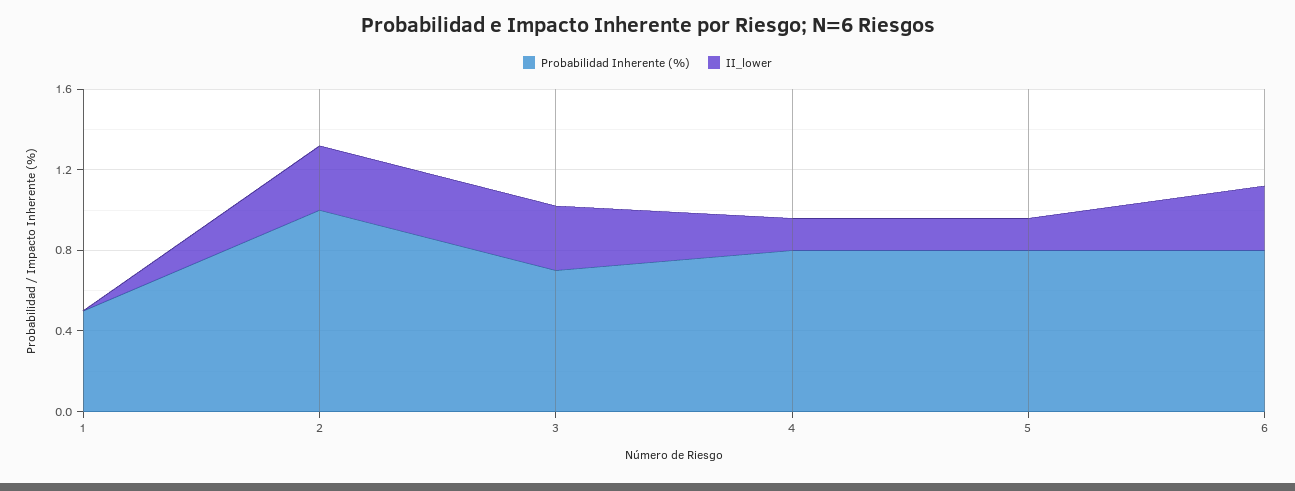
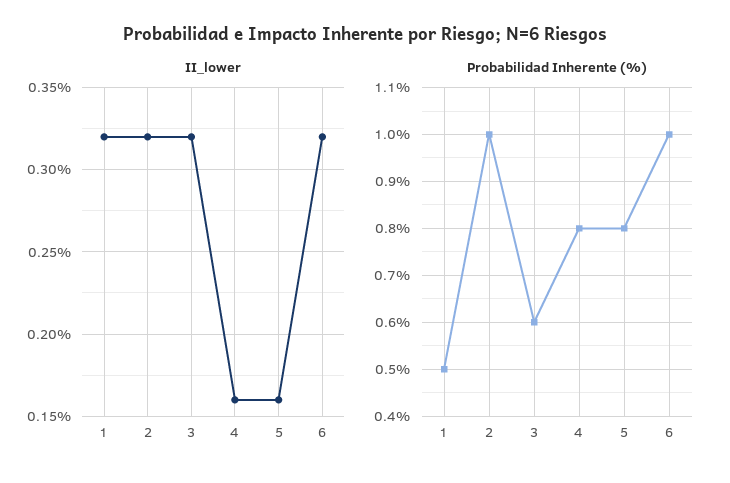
II_lower, 1: 0 -> 0.32
Probabilidad Inherente (%), 3: 0.7 -> 0.6
Probabilidad Inherente (%), 6: 0.8 -> 1

